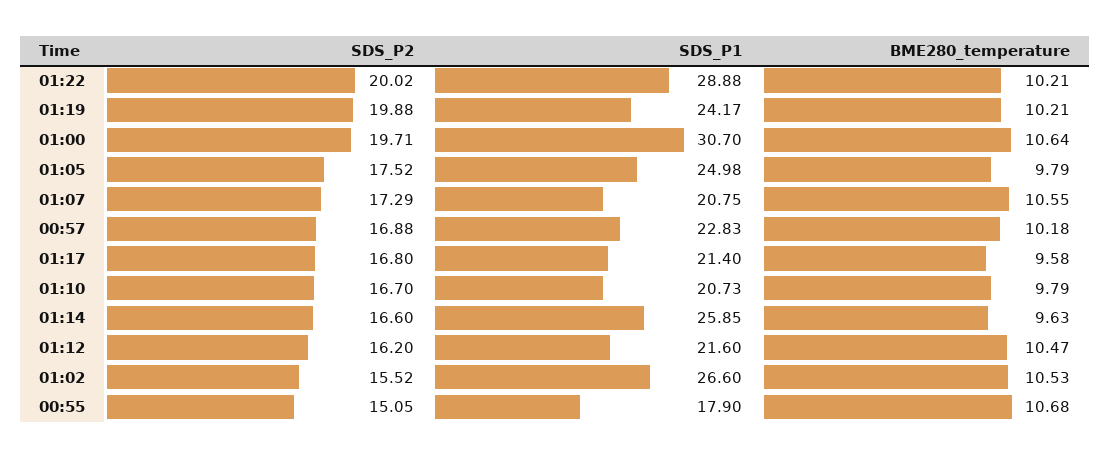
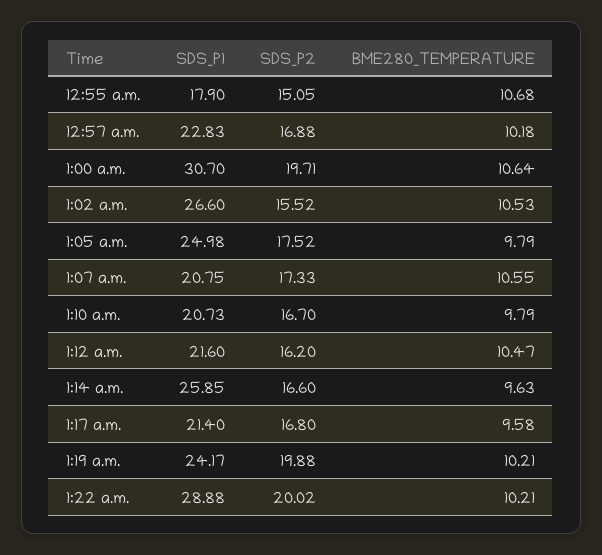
SDS_P2, 01:07: 17.29 -> 17.33

